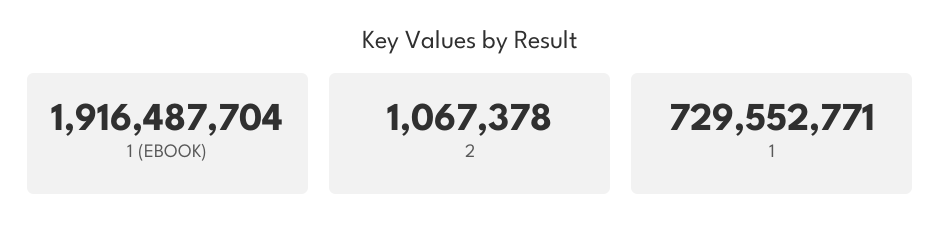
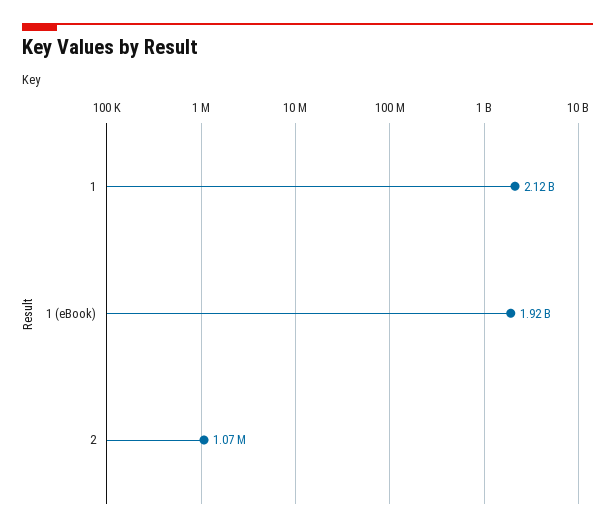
1: 729552771 -> 2120000000

